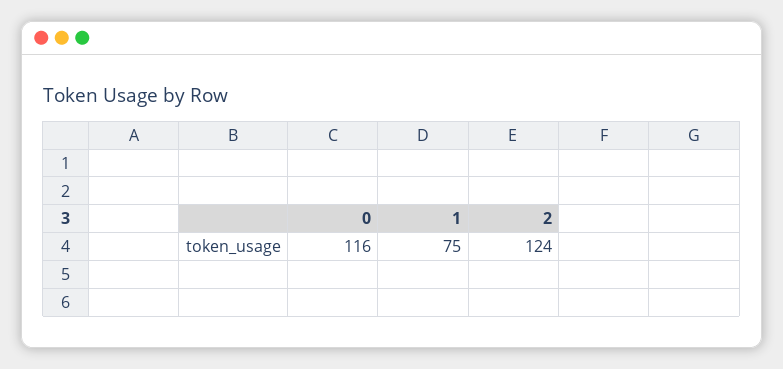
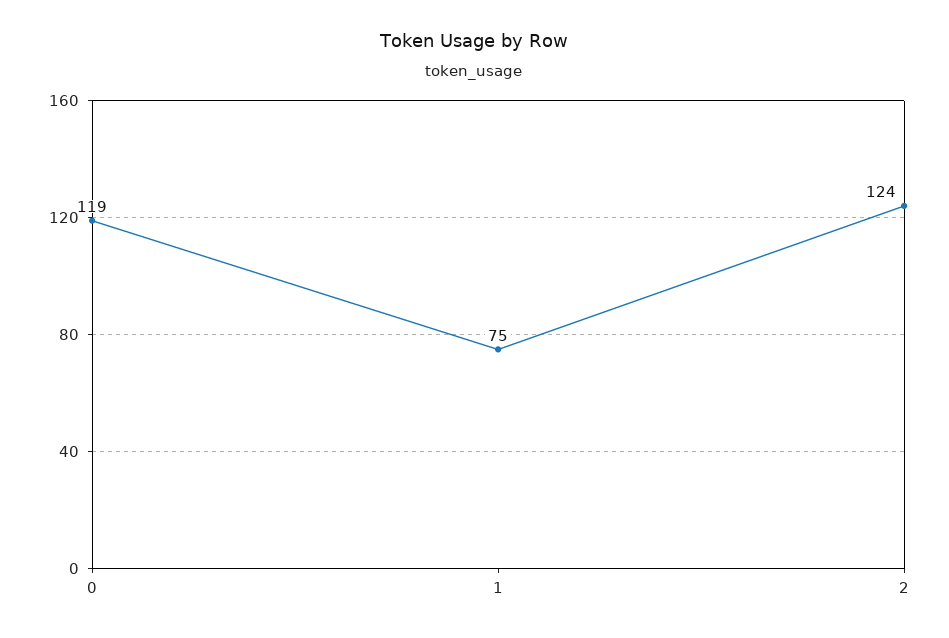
0: 116 -> 119

